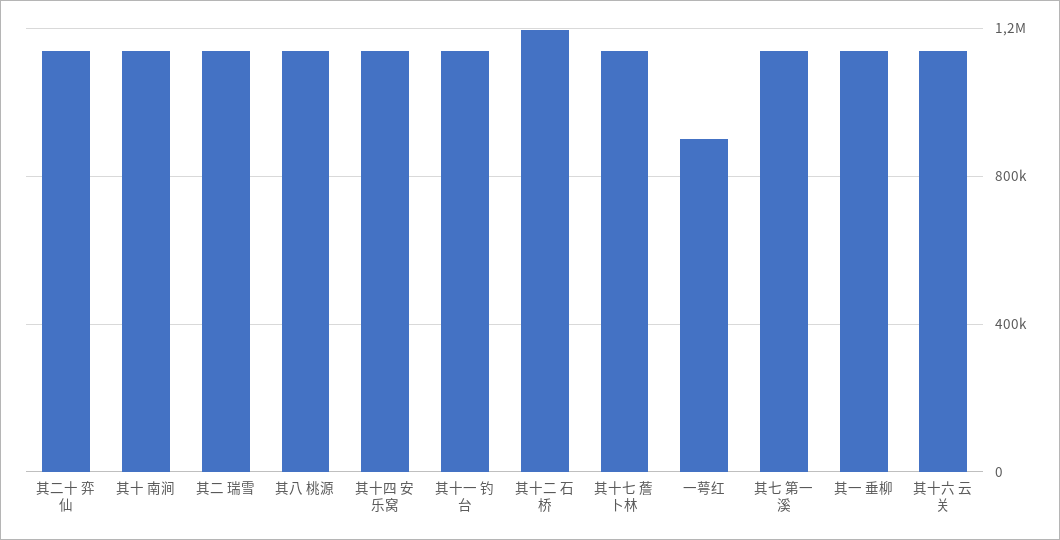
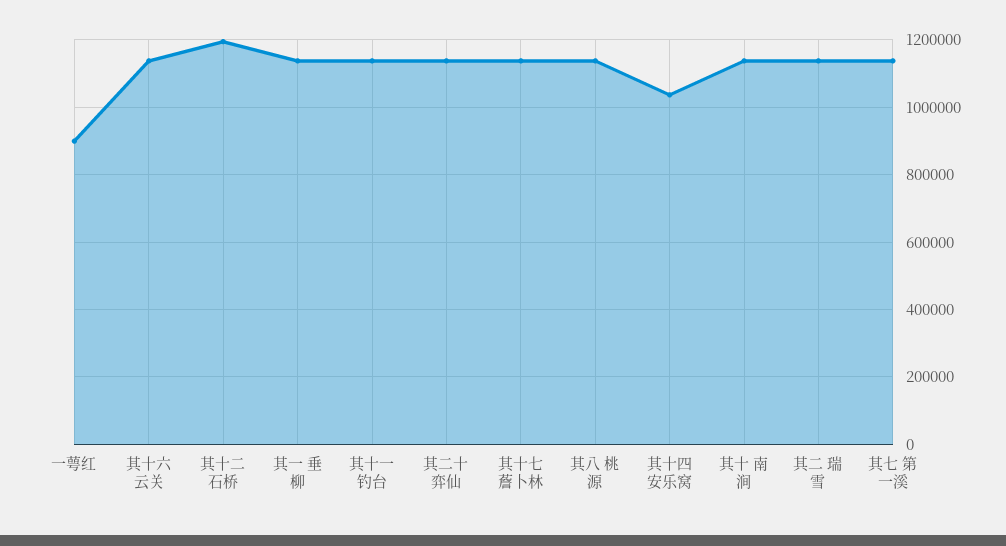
其十四 安乐窝: 1150000 -> 1040000

